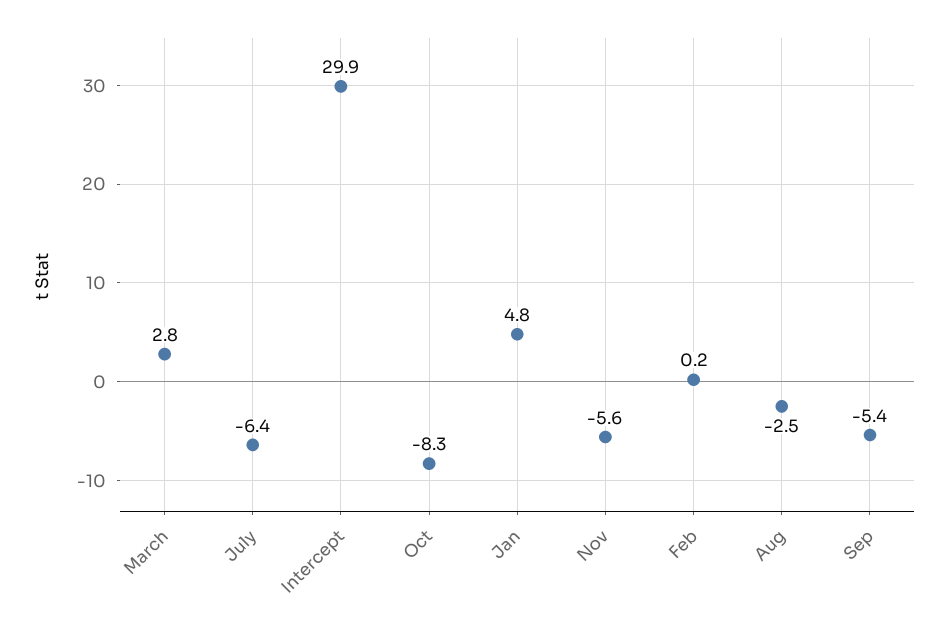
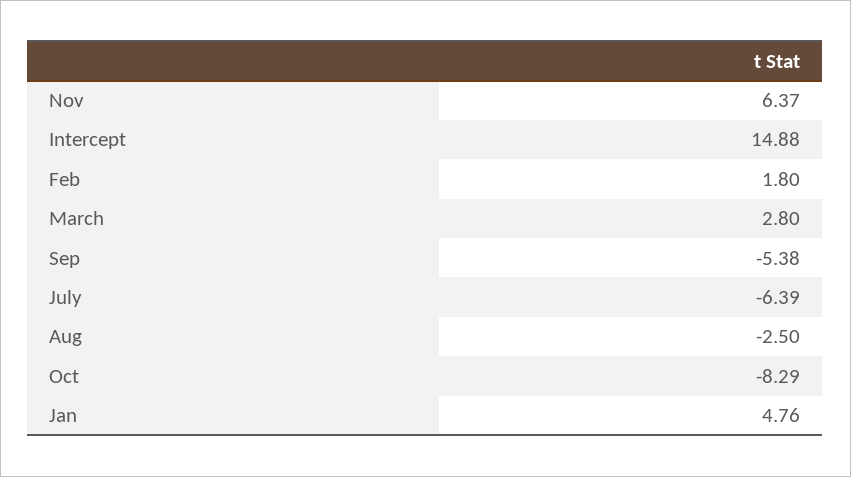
Intercept: 29.9 -> 14.88
Nov: -5.6 -> 6.37
Feb: 0.2 -> 1.8

